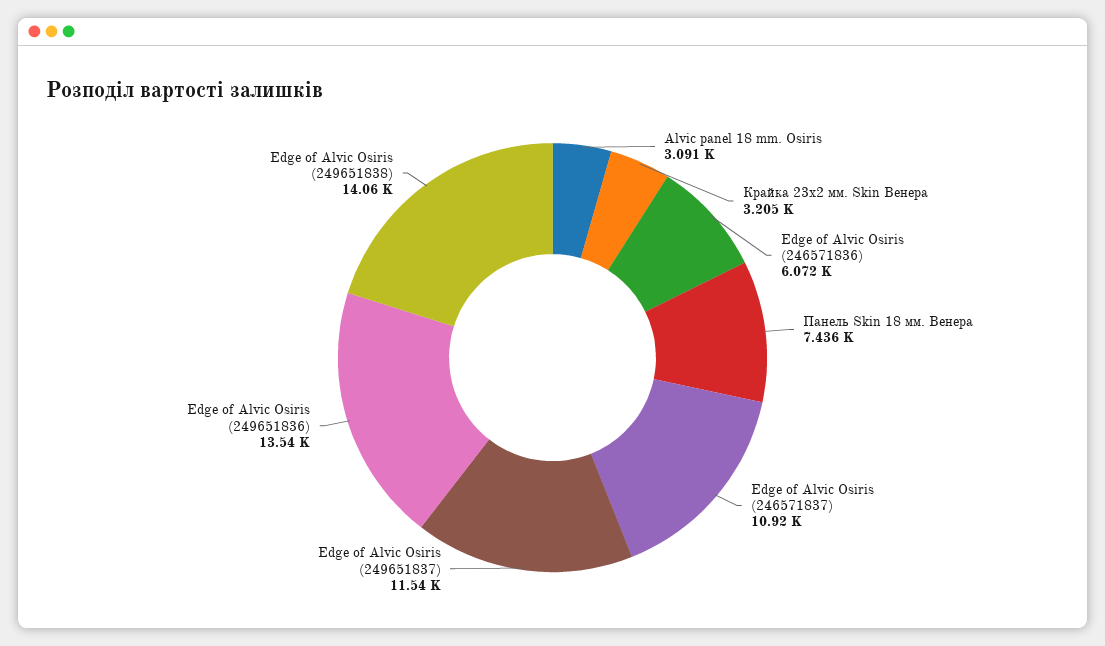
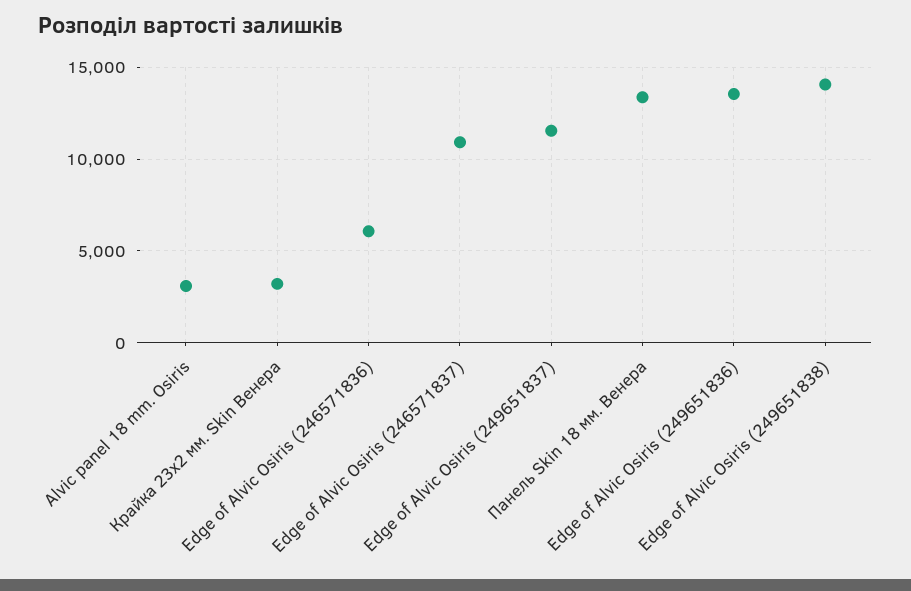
Панель Skin 18 мм. Венера: 7436 -> 13500

